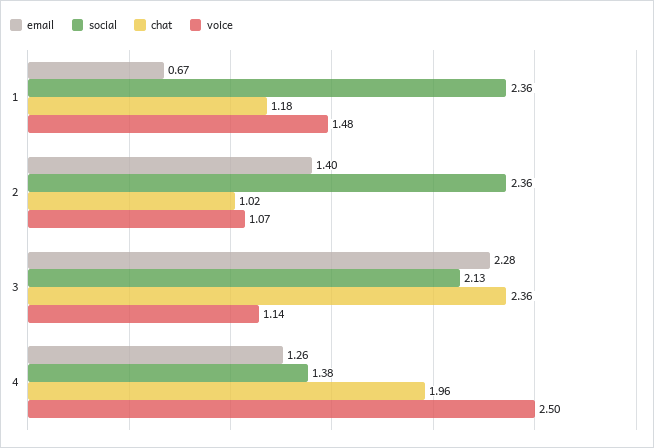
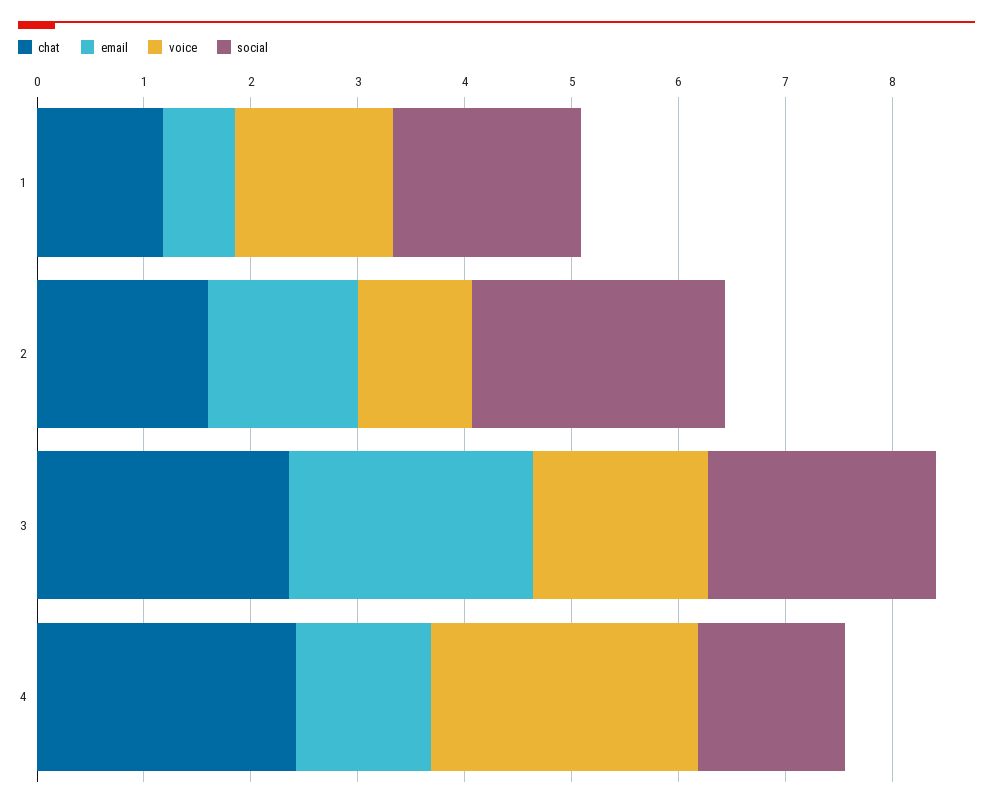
social, 1: 2.36 -> 1.8
chat, 2: 1.02 -> 1.6
voice, 3: 1.14 -> 1.6
chat, 4: 1.96 -> 2.4

